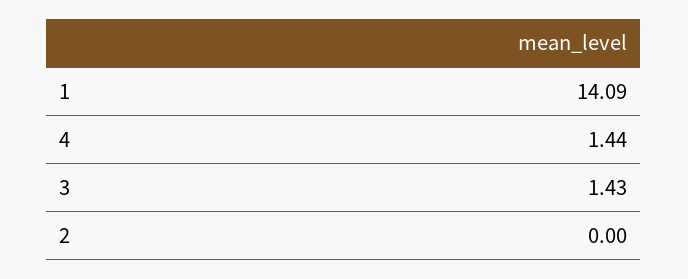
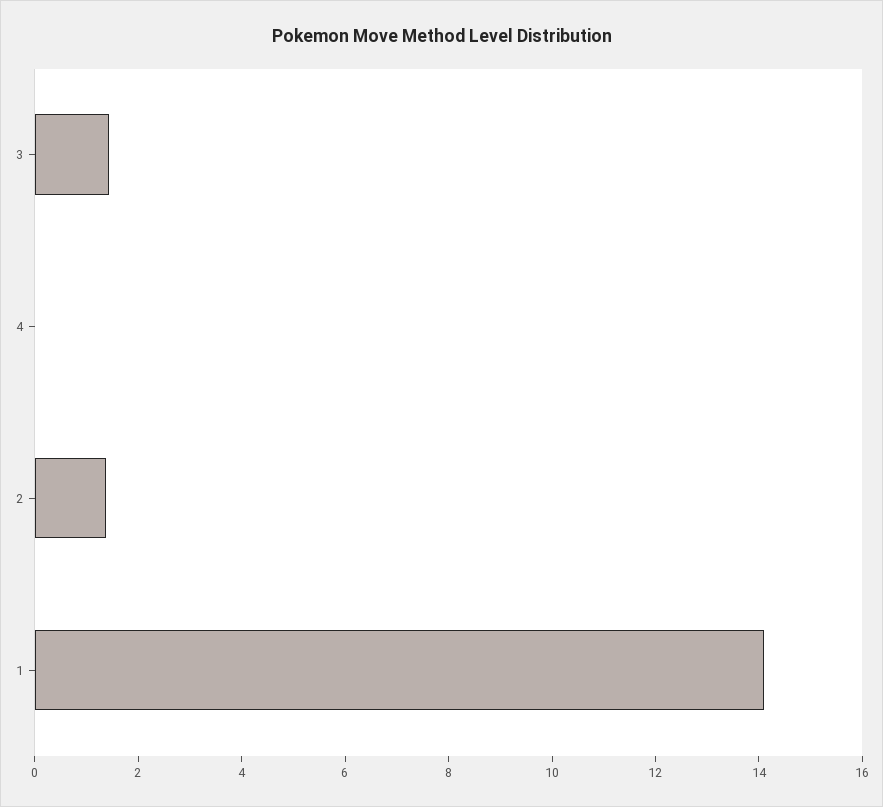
4: 1.44 -> 0
2: 0 -> 1.5

